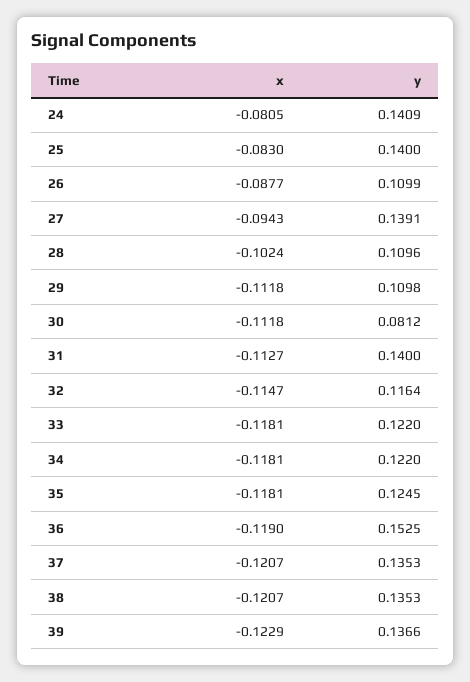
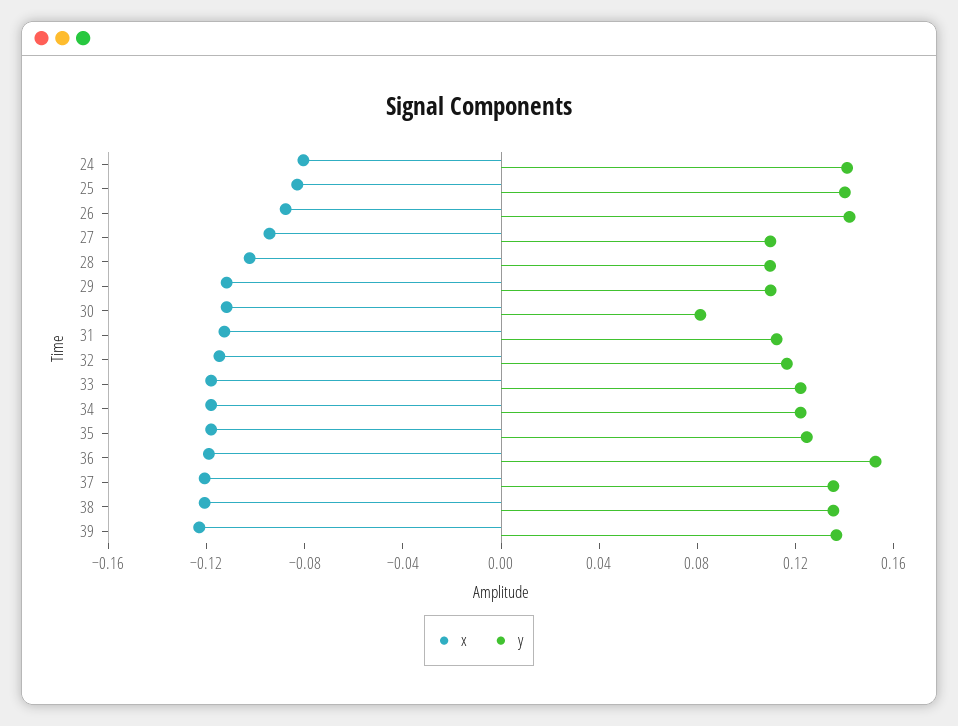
y, 26: 0.1099 -> 0.14
y, 27: 0.1391 -> 0.11
y, 31: 0.14 -> 0.11

